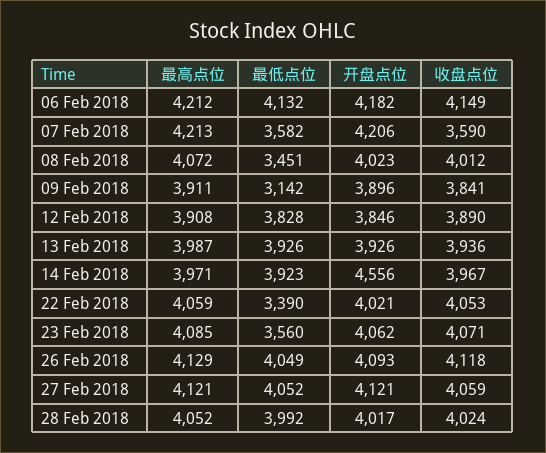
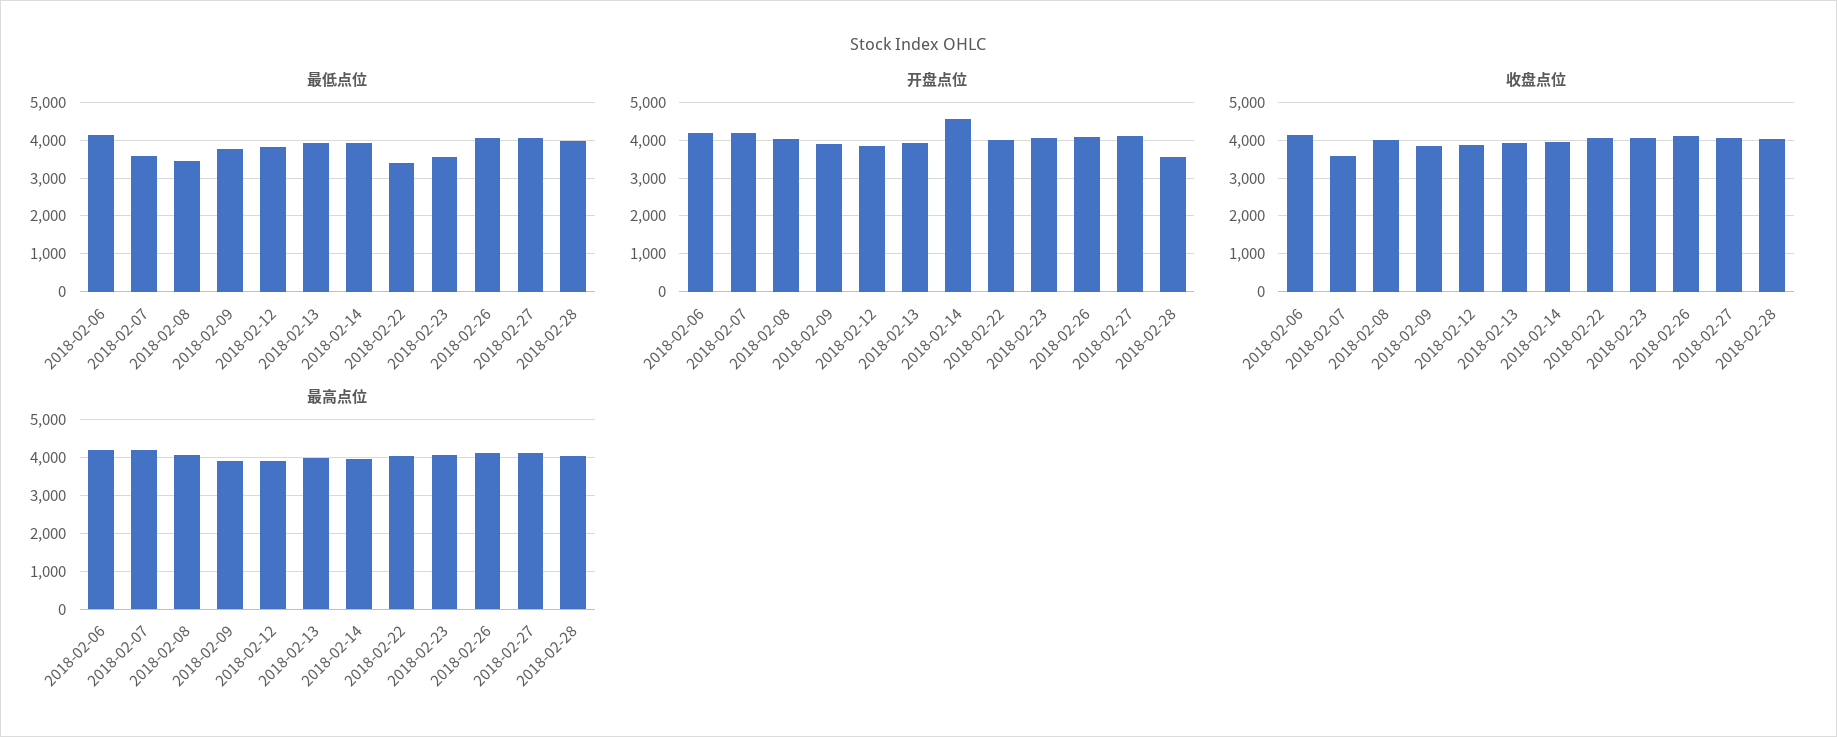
最低点位, 09 Feb 2018: 3142 -> 3800
开盘点位, 28 Feb 2018: 4017 -> 3600

